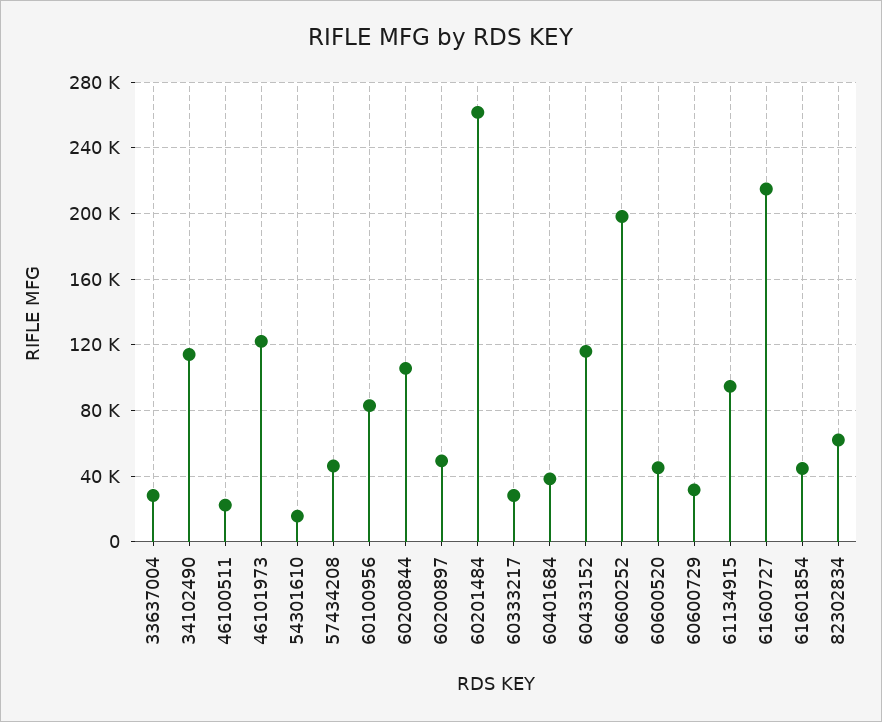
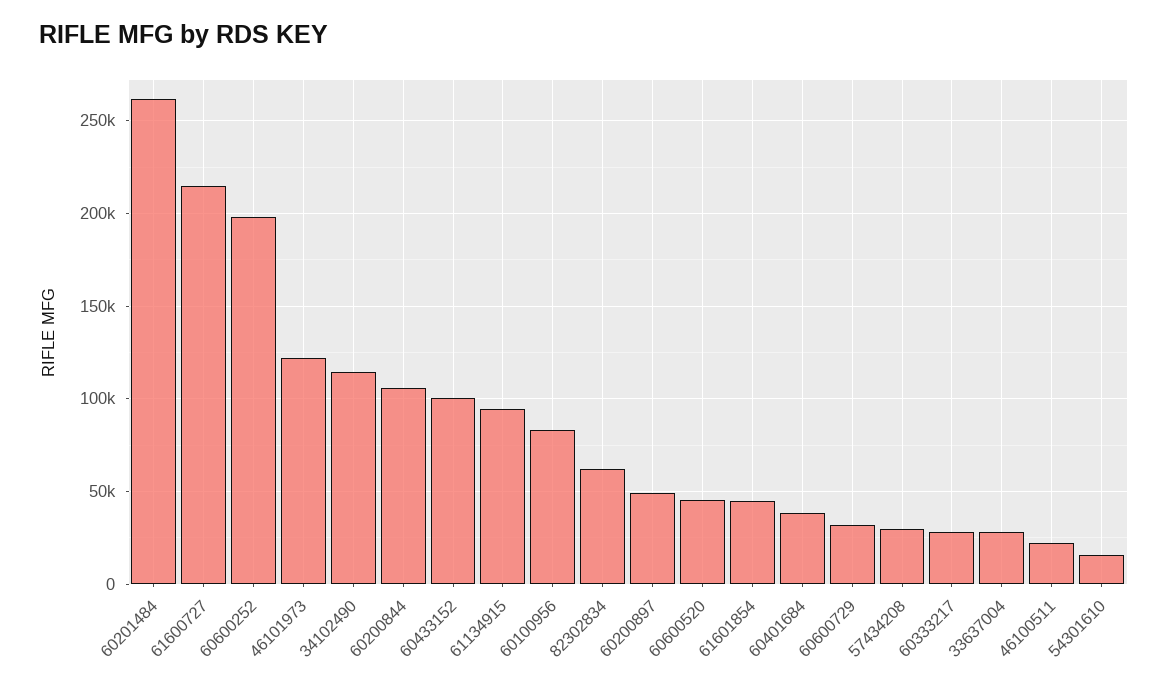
57434208: 45000 -> 30000
60433152: 115000 -> 100000

